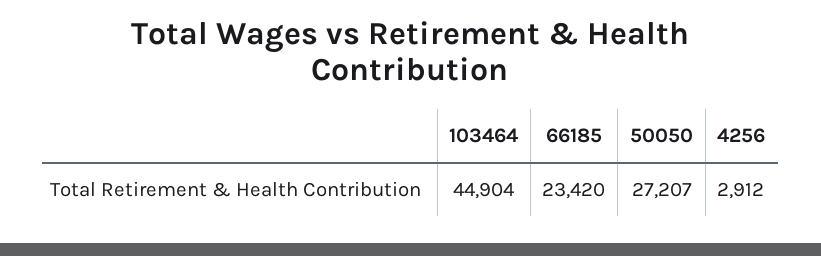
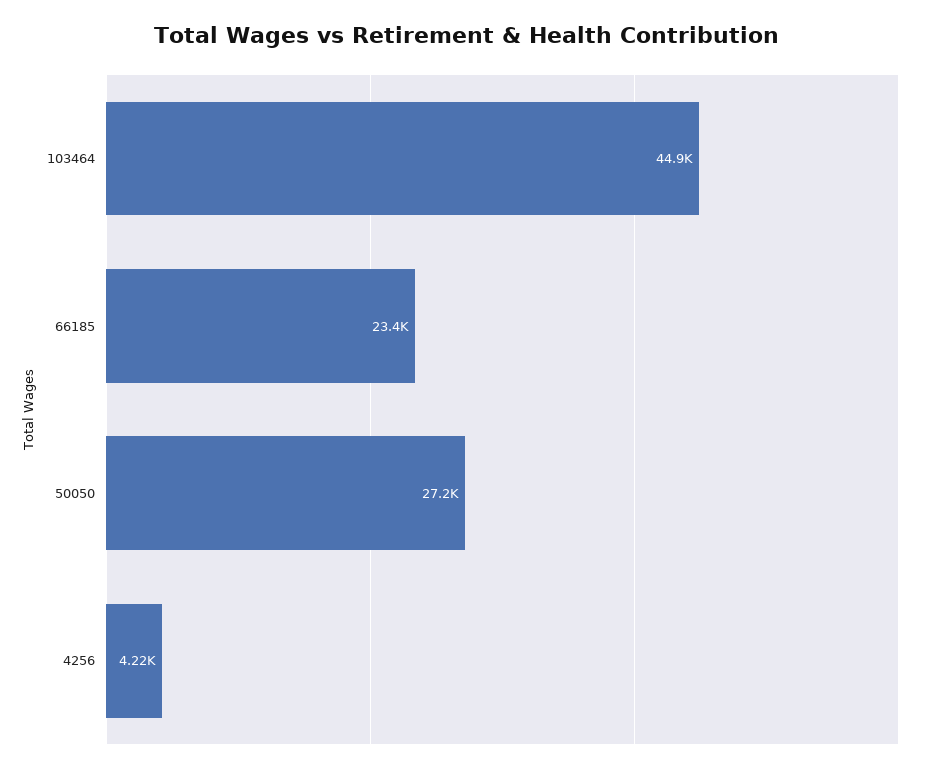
4256: 2912 -> 4220

